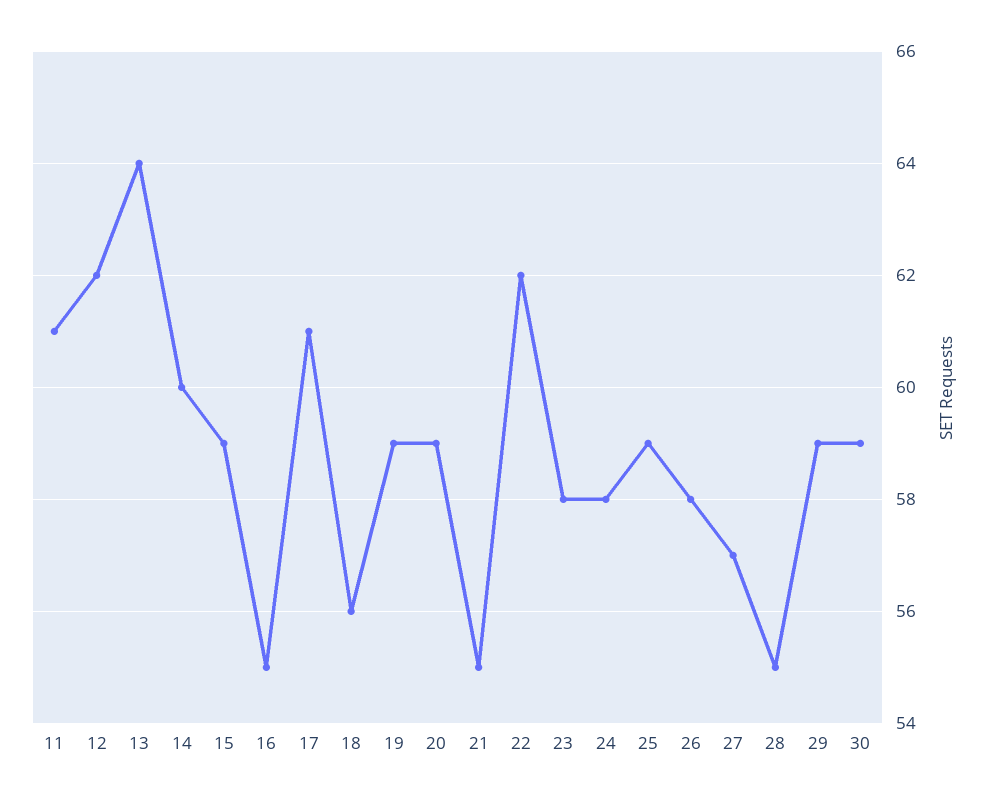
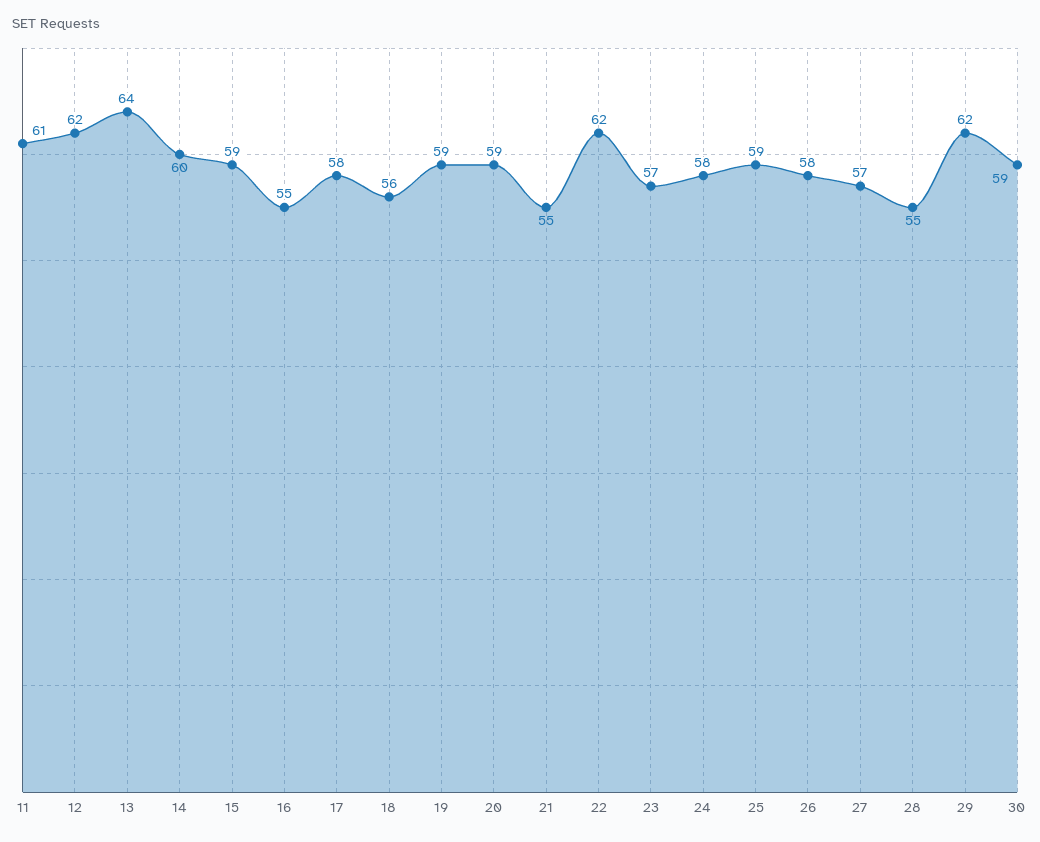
17: 61 -> 58
23: 58 -> 57
29: 59 -> 62

